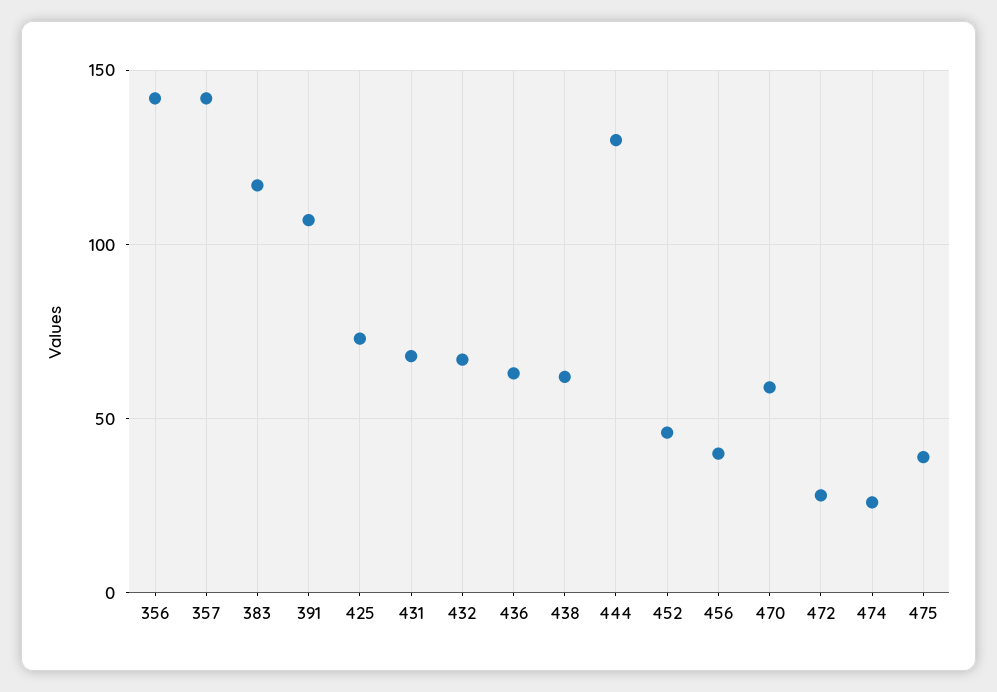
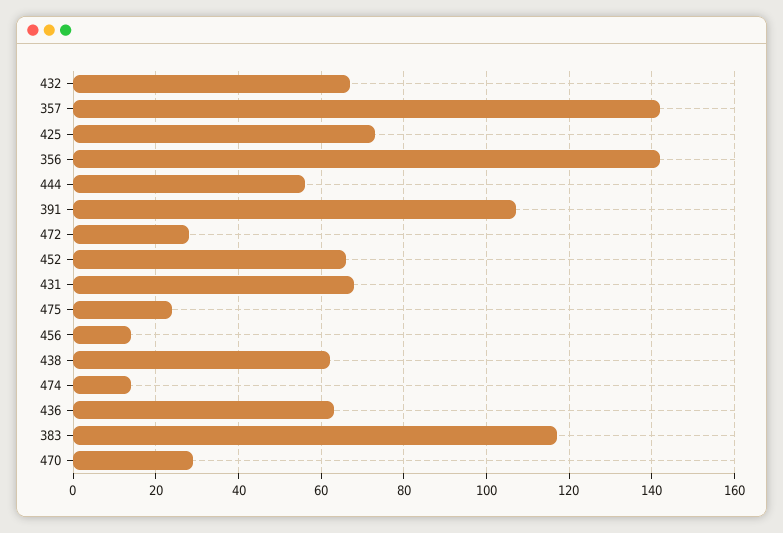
444: 130 -> 55
452: 45 -> 65
456: 40 -> 15
470: 60 -> 30
474: 25 -> 15
475: 40 -> 25

